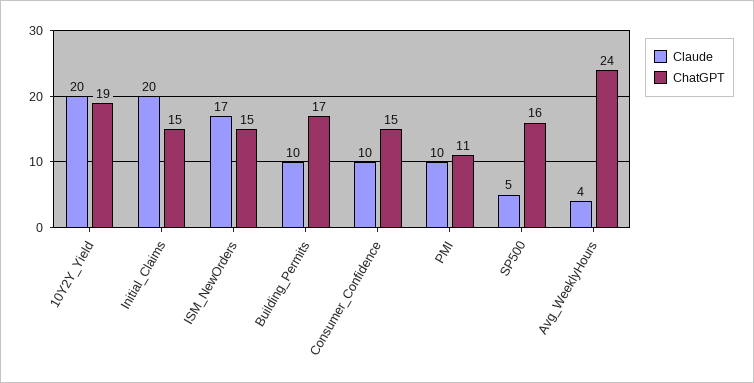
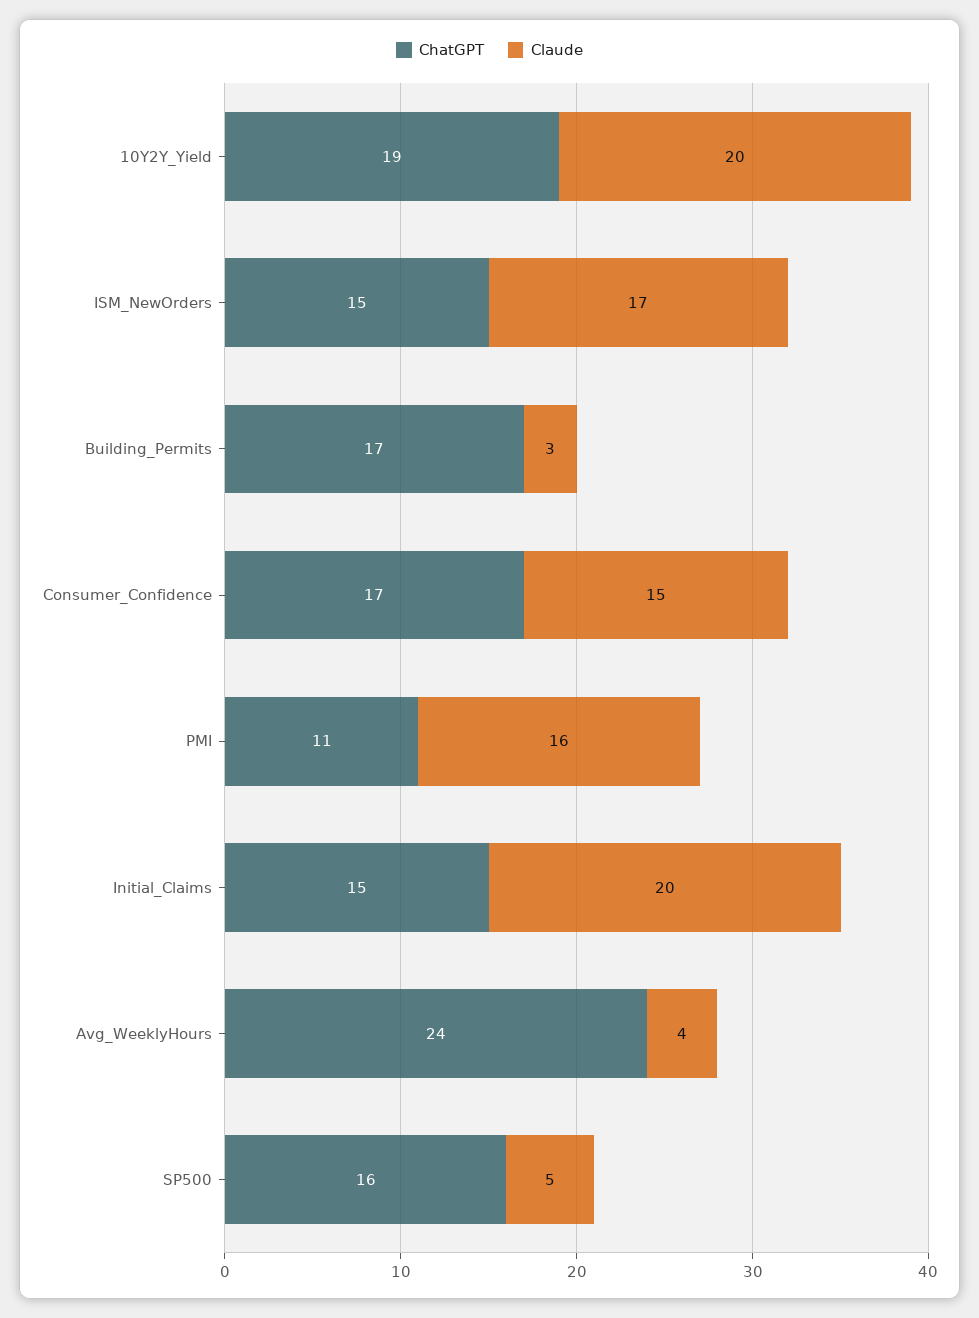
Claude, Building_Permits: 10 -> 3
Claude, Consumer_Confidence: 10 -> 15
ChatGPT, Consumer_Confidence: 15 -> 17
Claude, PMI: 10 -> 16

